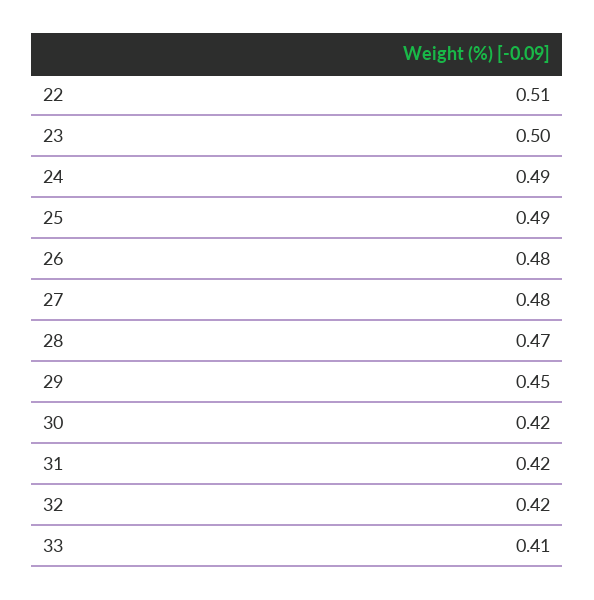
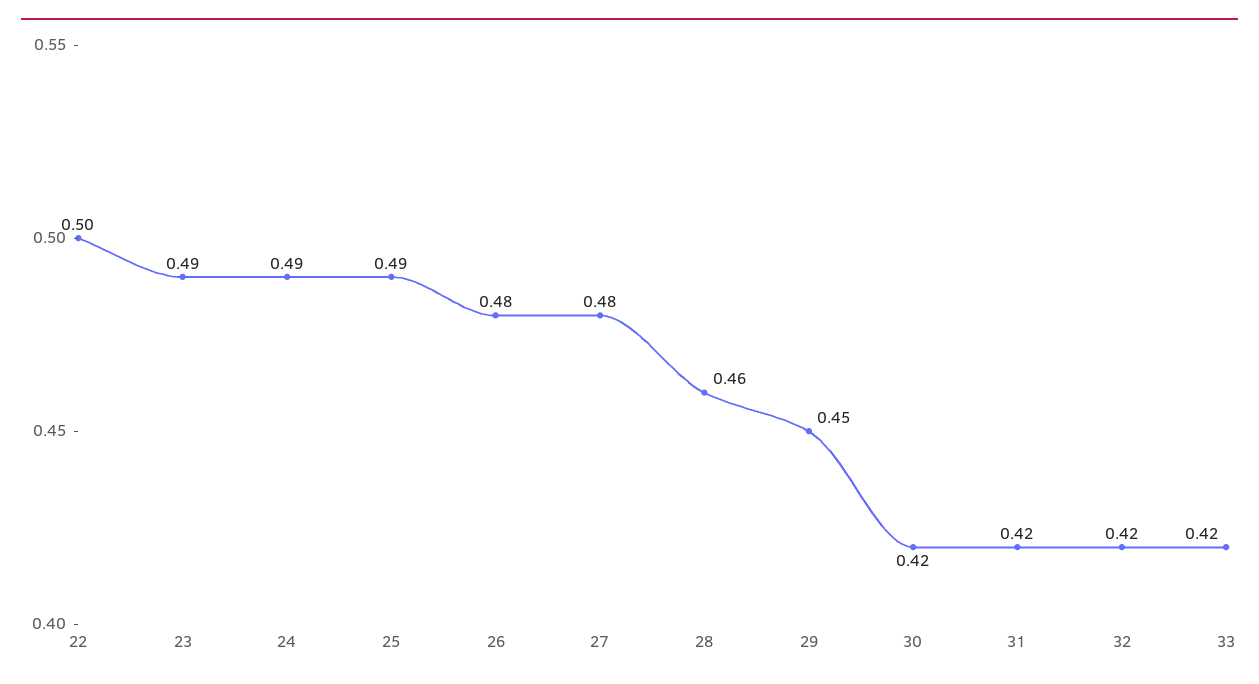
22: 0.51 -> 0.5
23: 0.5 -> 0.49
28: 0.47 -> 0.46
33: 0.41 -> 0.42

